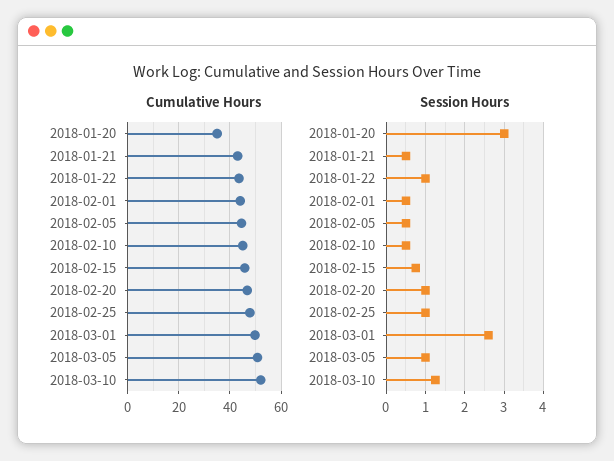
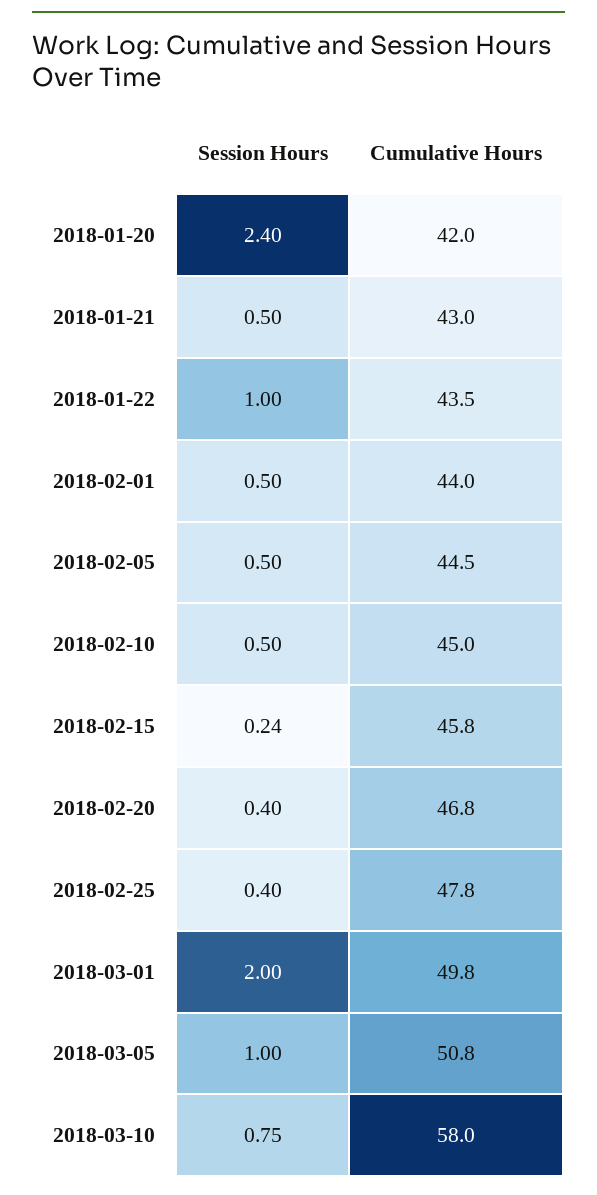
Cumulative Hours, 2018-01-20: 35 -> 42
Cumulative Hours, 2018-03-10: 52.5 -> 58
Session Hours, 2018-01-20: 3 -> 2.4
Session Hours, 2018-02-15: 0.8 -> 0.24
Session Hours, 2018-02-20: 1 -> 0.4
Session Hours, 2018-02-25: 1 -> 0.4
Session Hours, 2018-03-01: 2.6 -> 2
Session Hours, 2018-03-10: 1.2 -> 0.75

